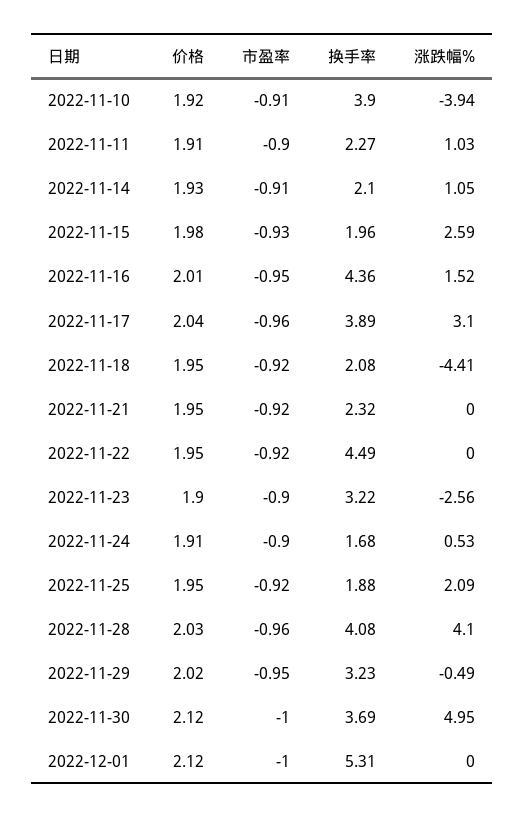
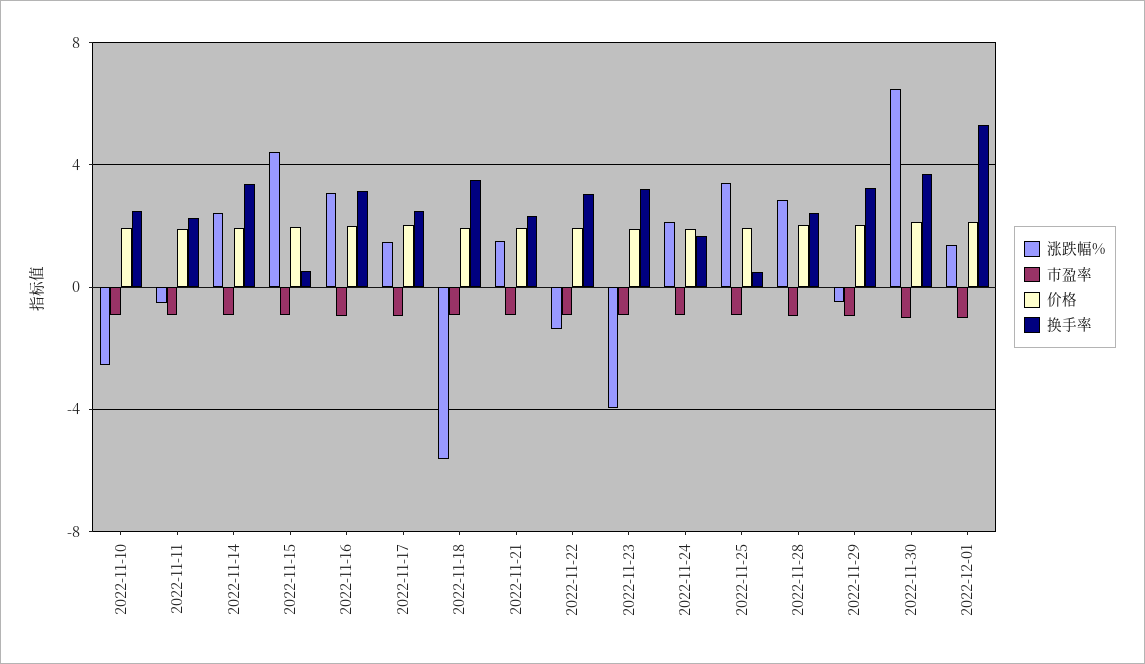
换手率, 2022-11-10: 3.9 -> 2.5
涨跌幅%, 2022-11-10: -3.94 -> -2.5
涨跌幅%, 2022-11-11: 1.03 -> -0.5
换手率, 2022-11-14: 2.1 -> 3.5
涨跌幅%, 2022-11-14: 1.05 -> 2.5
换手率, 2022-11-15: 1.96 -> 0.5
涨跌幅%, 2022-11-15: 2.59 -> 4.5
换手率, 2022-11-16: 4.36 -> 3
涨跌幅%, 2022-11-16: 1.52 -> 3
换手率, 2022-11-17: 3.89 -> 2.5
涨跌幅%, 2022-11-17: 3.1 -> 1.5
换手率, 2022-11-18: 2.08 -> 3.5
涨跌幅%, 2022-11-18: -4.41 -> -5.5
涨跌幅%, 2022-11-21: 0 -> 1.5
换手率, 2022-11-22: 4.49 -> 3
涨跌幅%, 2022-11-22: 0 -> -1.5
涨跌幅%, 2022-11-23: -2.56 -> -4
涨跌幅%, 2022-11-24: 0.53 -> 2
换手率, 2022-11-25: 1.88 -> 0.5
涨跌幅%, 2022-11-25: 2.09 -> 3.5
换手率, 2022-11-28: 4.08 -> 2.5
涨跌幅%, 2022-11-28: 4.1 -> 3
涨跌幅%, 2022-11-30: 4.95 -> 6.5
涨跌幅%, 2022-12-01: 0 -> 1.5

